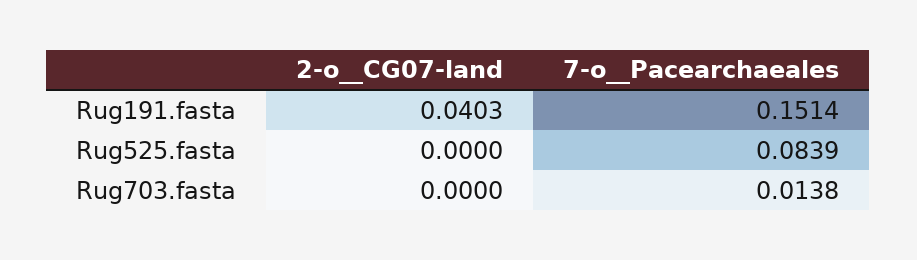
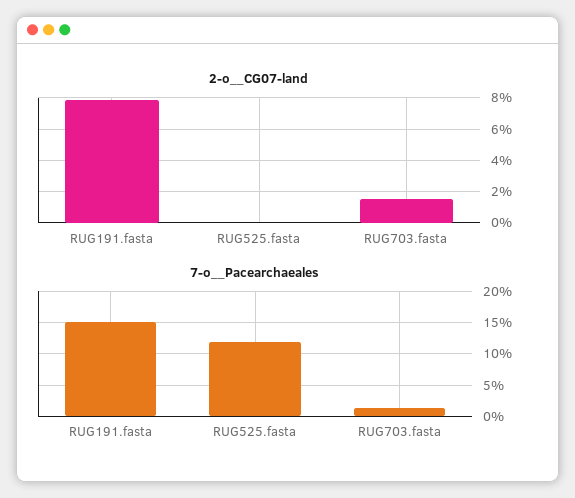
2-o__CG07-land, Rug191.fasta: 0.0403 -> 0.08
7-o__Pacearchaeales, Rug525.fasta: 0.0839 -> 0.12
2-o__CG07-land, Rug703.fasta: 0 -> 0.015

